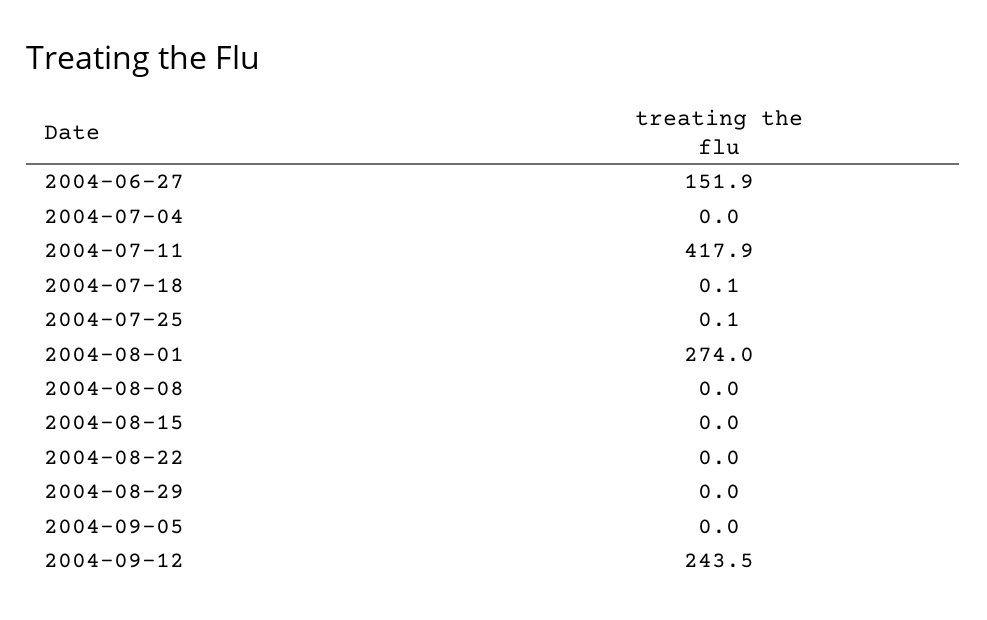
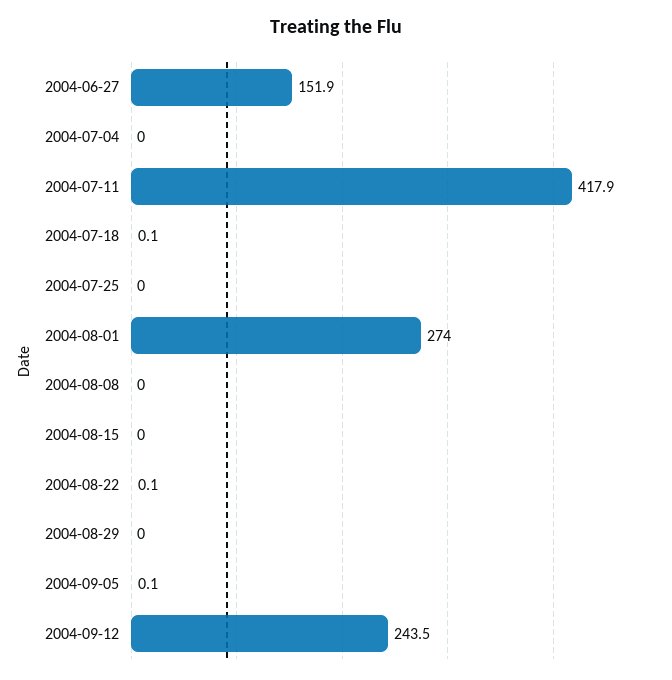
2004-07-25: 0.1 -> 0
2004-08-22: 0 -> 0.1
2004-09-05: 0 -> 0.1

